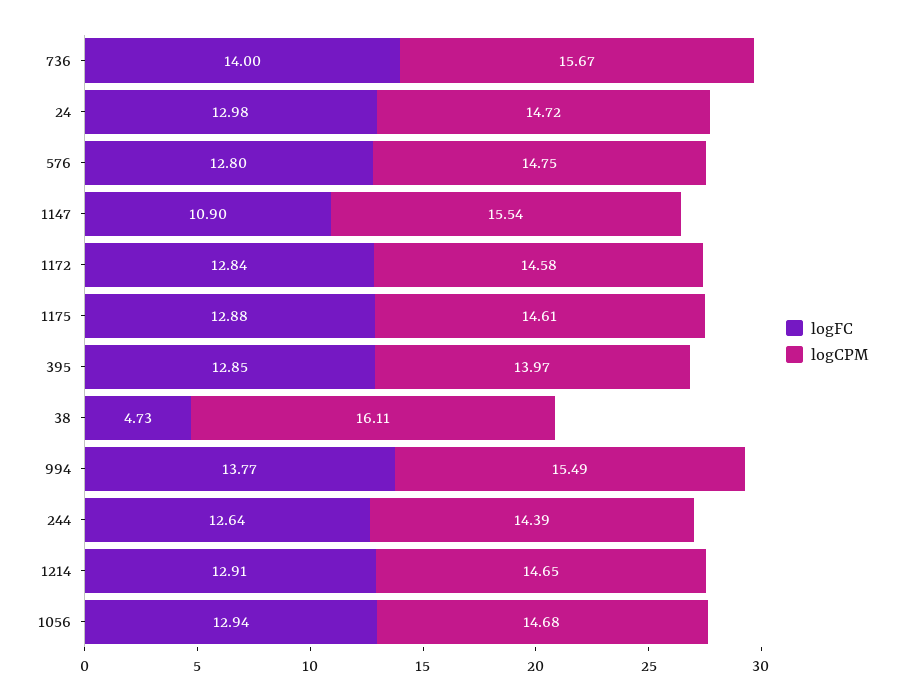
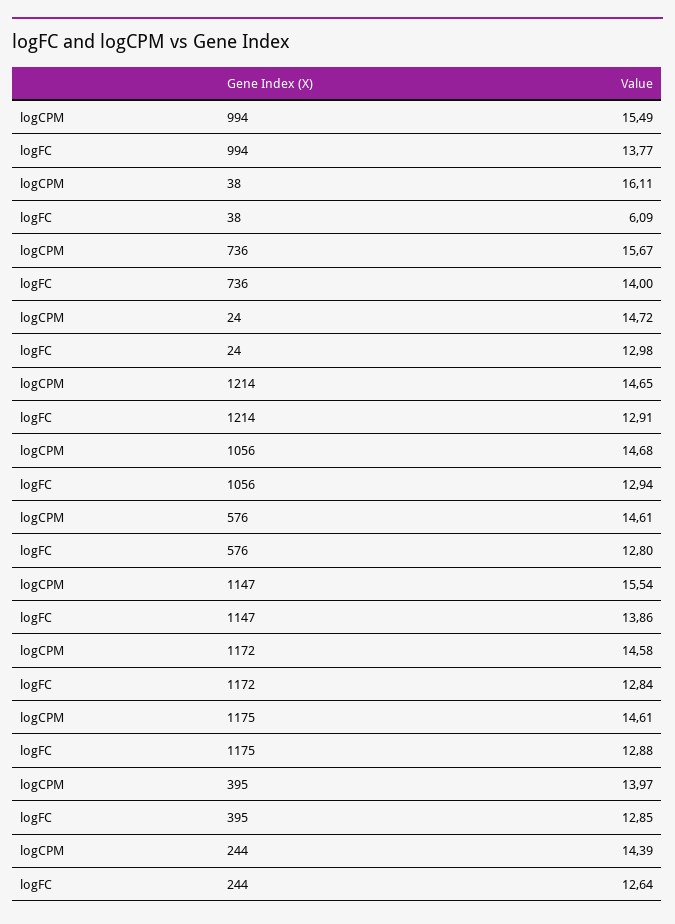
logCPM, 576: 14.75 -> 14.61
logFC, 1147: 10.9 -> 13.86
logFC, 38: 4.73 -> 6.09

